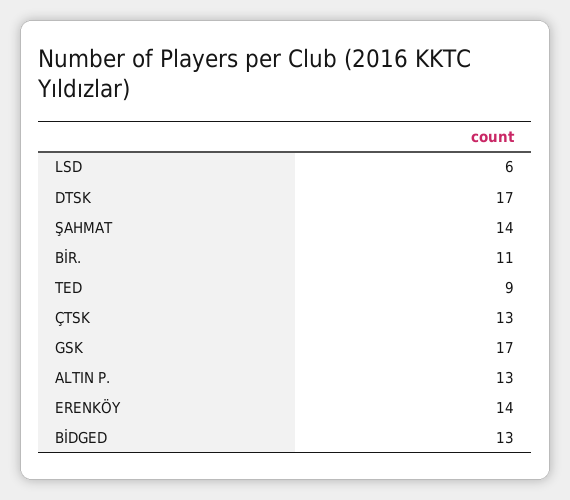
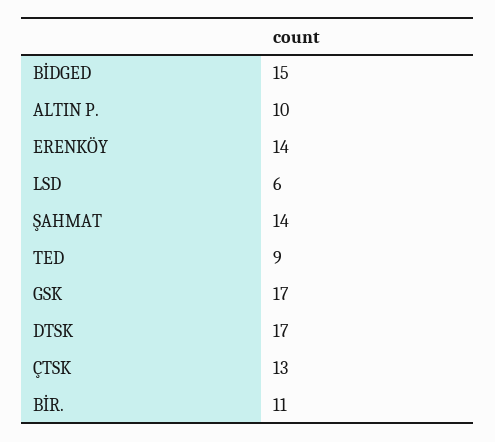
ALTIN P.: 13 -> 10
BİDGED: 13 -> 15

